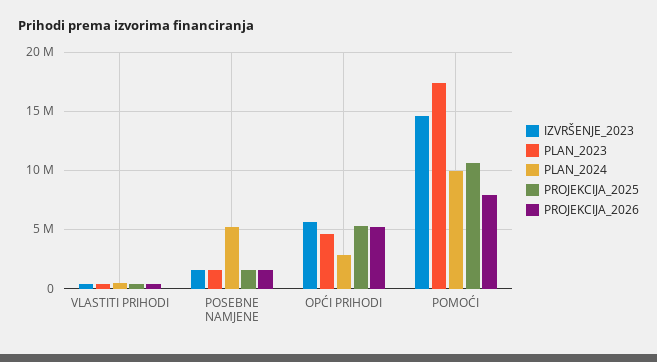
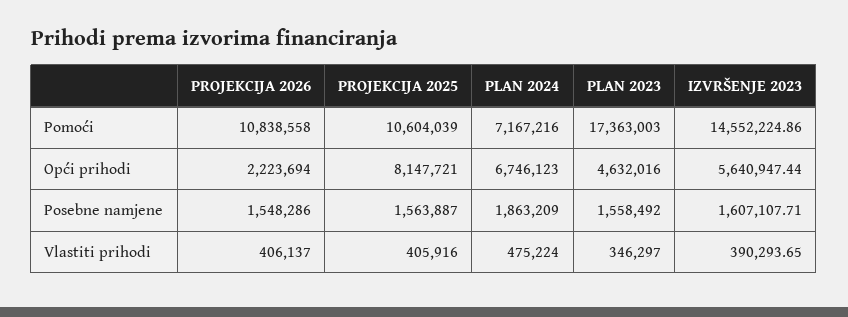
PLAN_2024, POSEBNE NAMJENE: 5000000 -> 1863209
PLAN_2024, OPĆI PRIHODI: 3000000 -> 6746123
PROJEKCIJA_2025, OPĆI PRIHODI: 5000000 -> 8147721
PROJEKCIJA_2026, OPĆI PRIHODI: 5000000 -> 2223694
PLAN_2024, POMOĆI: 10000000 -> 7167216
PROJEKCIJA_2026, POMOĆI: 8000000 -> 10838558

